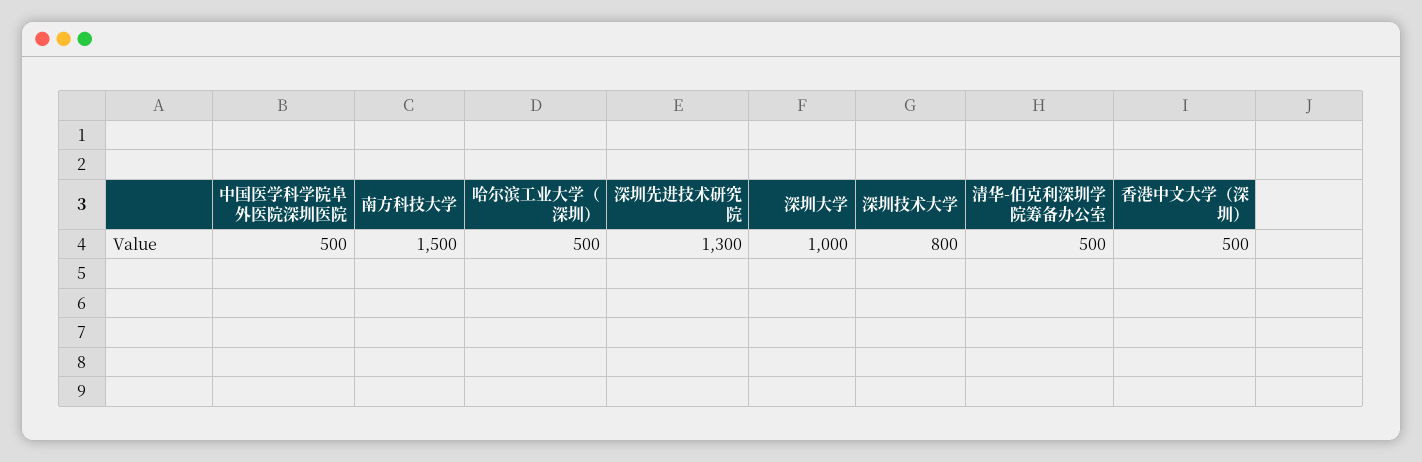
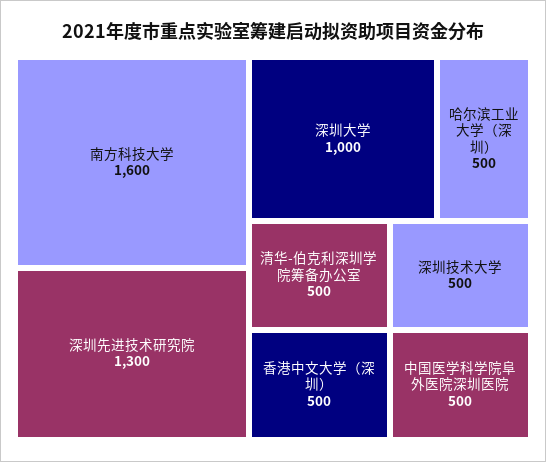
南方科技大学: 1500 -> 1600
深圳技术大学: 800 -> 500

